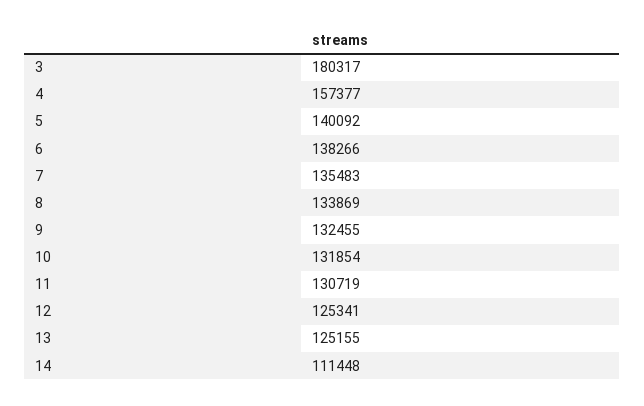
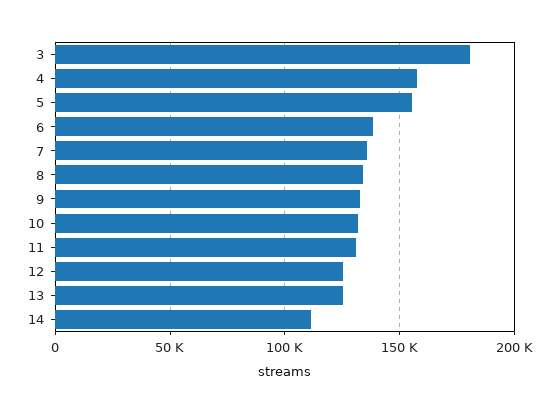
5: 140092 -> 155000

